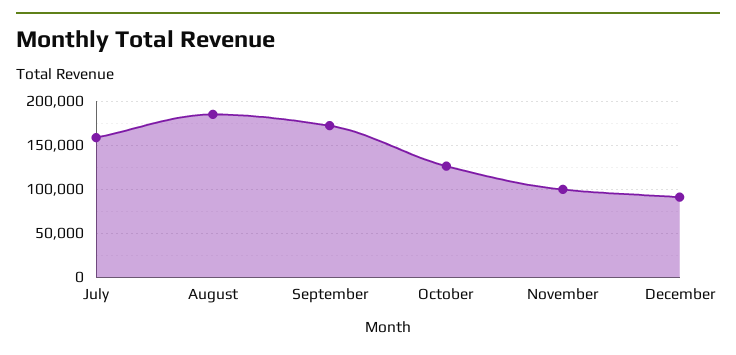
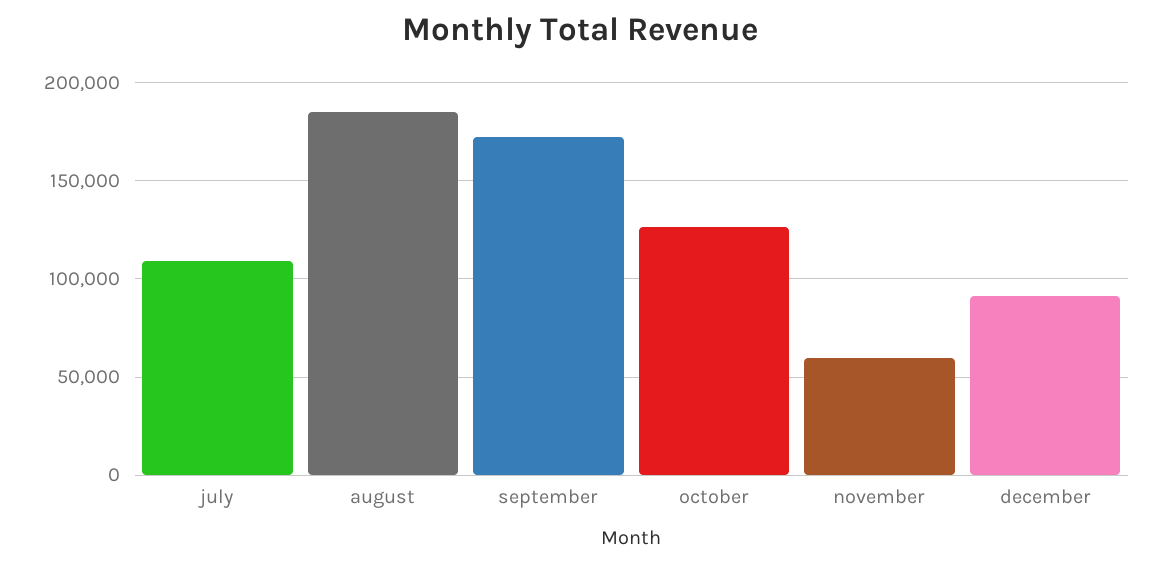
July: 160000 -> 110000
November: 100000 -> 60000

